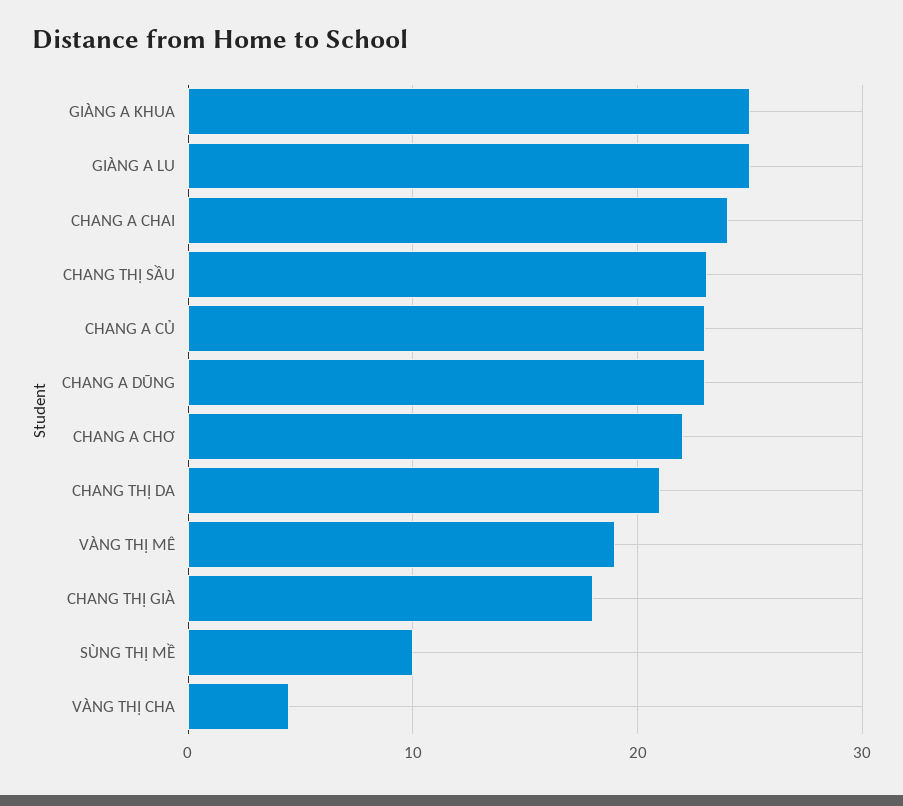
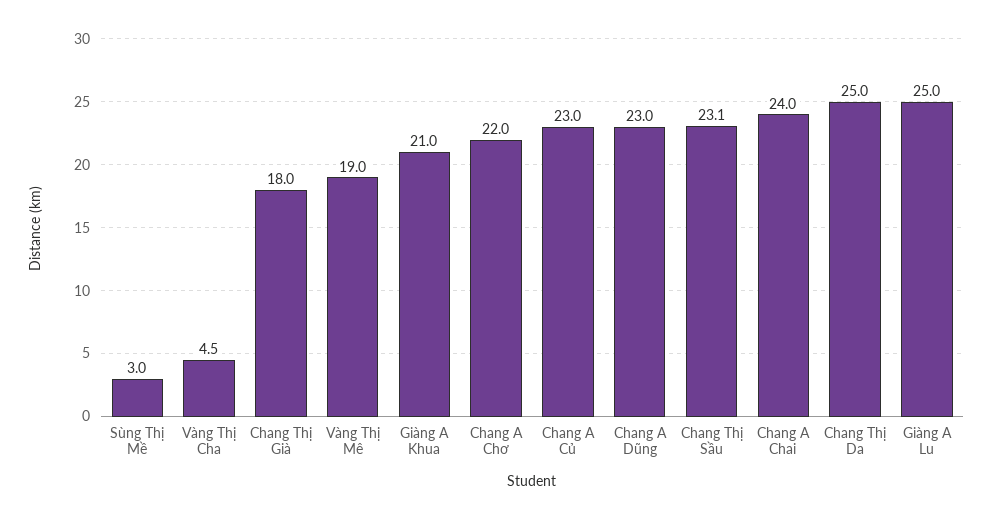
GIÀNG A KHUA: 25 -> 21
CHANG THỊ DA: 21 -> 25
SÙNG THỊ MỀ: 10 -> 3

